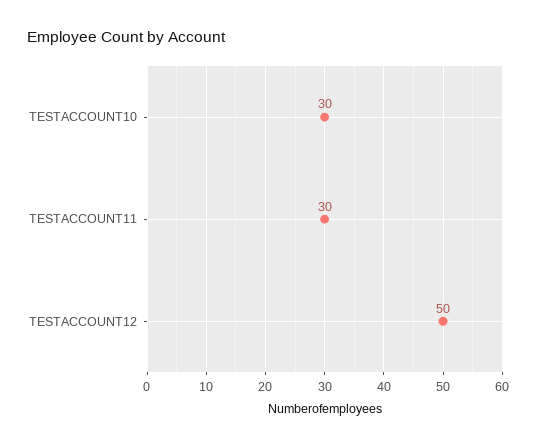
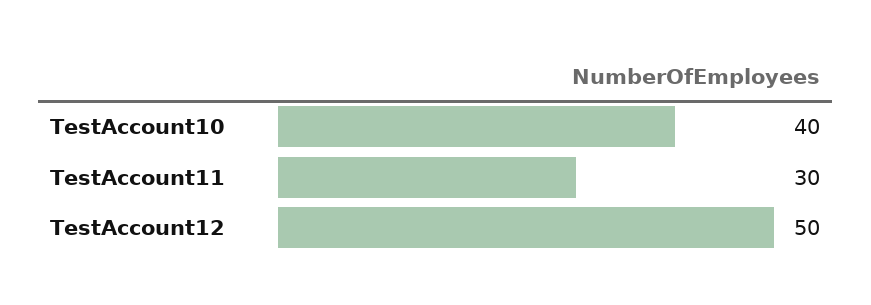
TESTACCOUNT10: 30 -> 40

